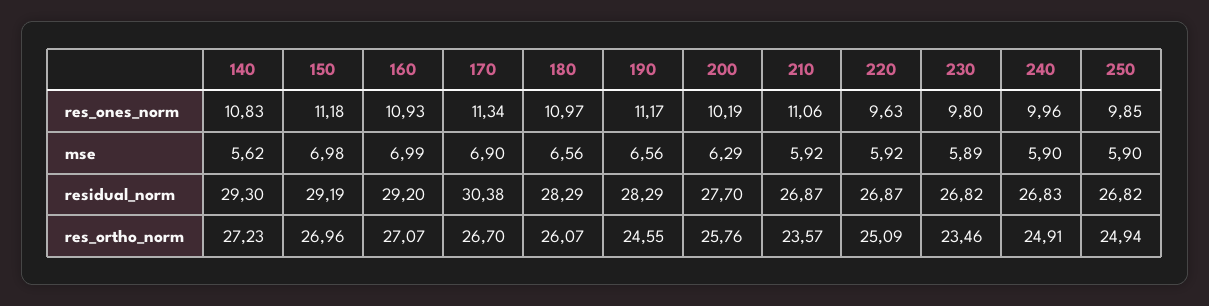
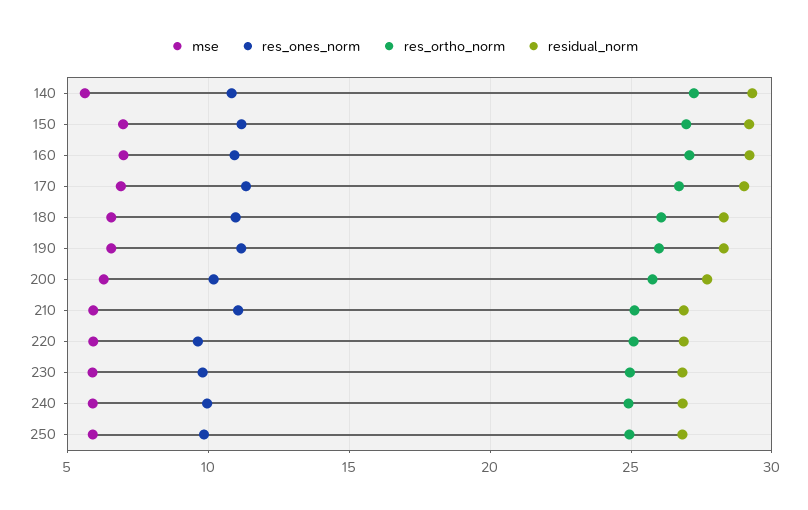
residual_norm, 170: 30.38 -> 29
res_ortho_norm, 190: 24.55 -> 26
res_ortho_norm, 210: 23.57 -> 25
res_ortho_norm, 230: 23.46 -> 25

